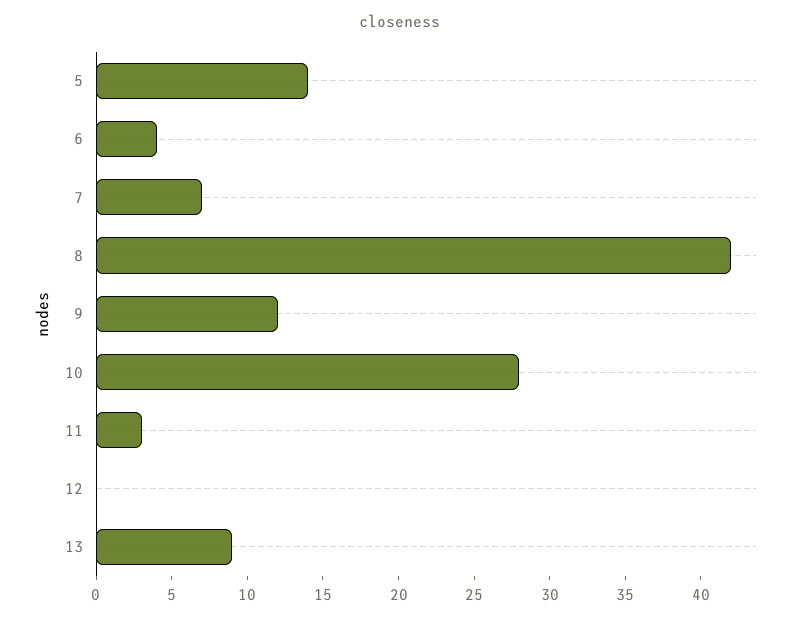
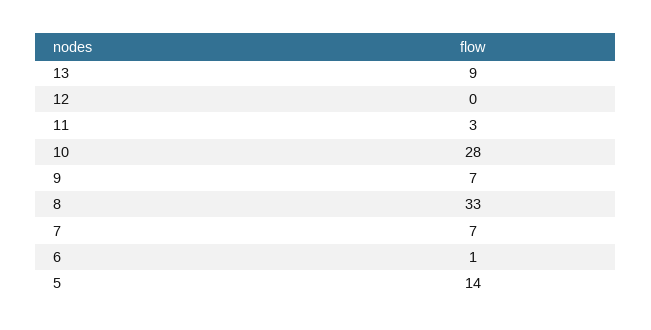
6: 4 -> 1
8: 42 -> 33
9: 12 -> 7

